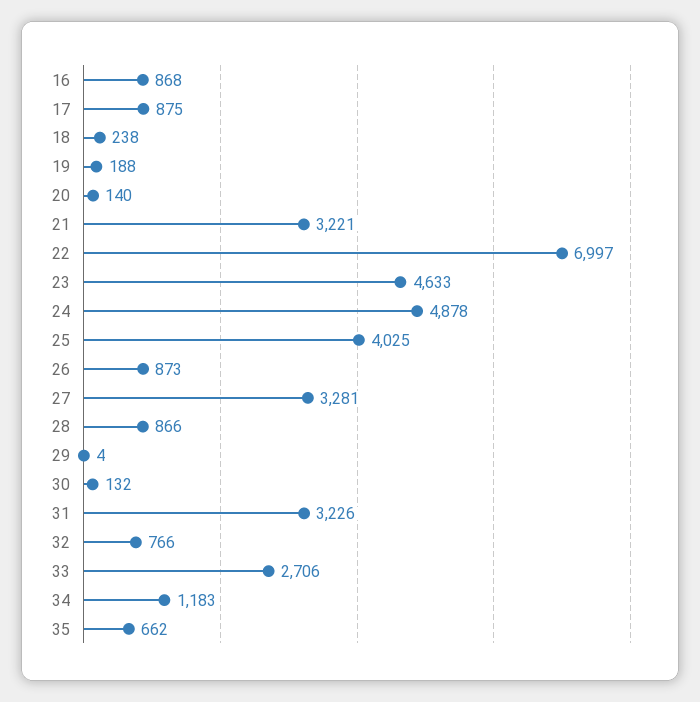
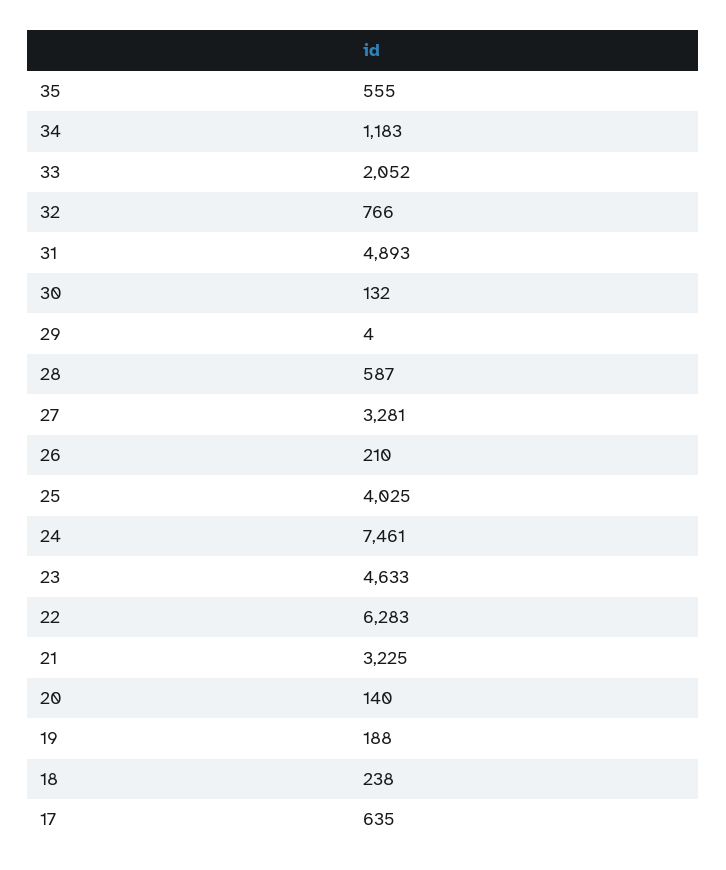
16: 868 -> none
17: 875 -> 635
21: 3221 -> 3225
22: 6997 -> 6283
24: 4878 -> 7461
26: 873 -> 210
28: 866 -> 587
31: 3226 -> 4893
33: 2706 -> 2052
35: 662 -> 555

